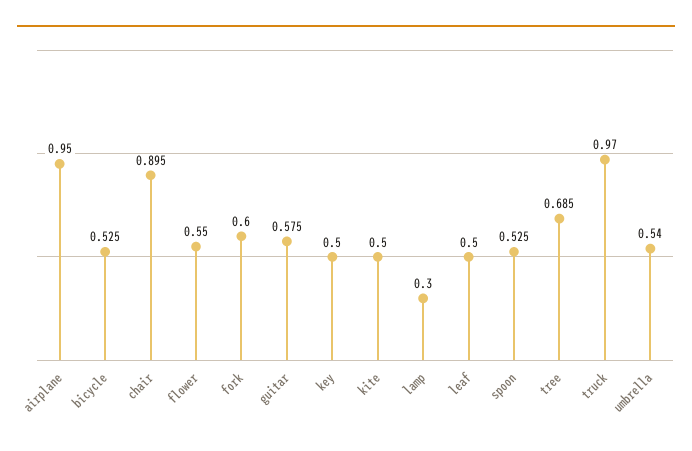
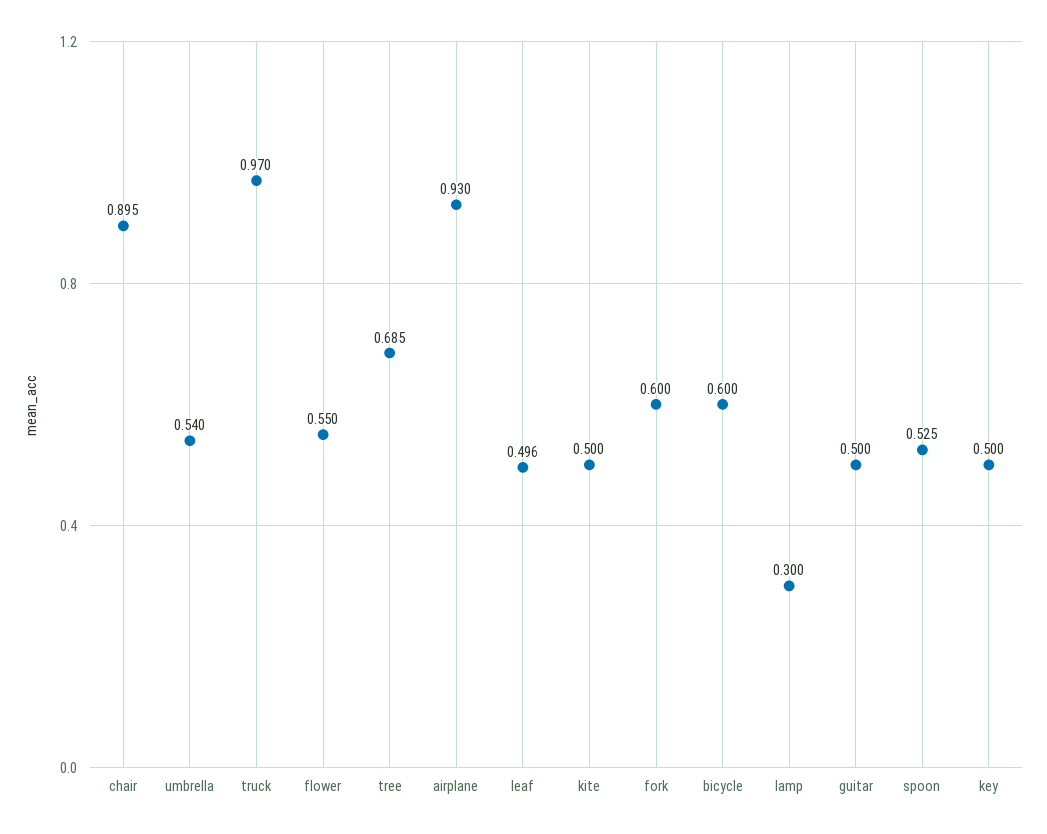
airplane: 0.95 -> 0.93
bicycle: 0.525 -> 0.6
guitar: 0.575 -> 0.5
leaf: 0.5 -> 0.496

